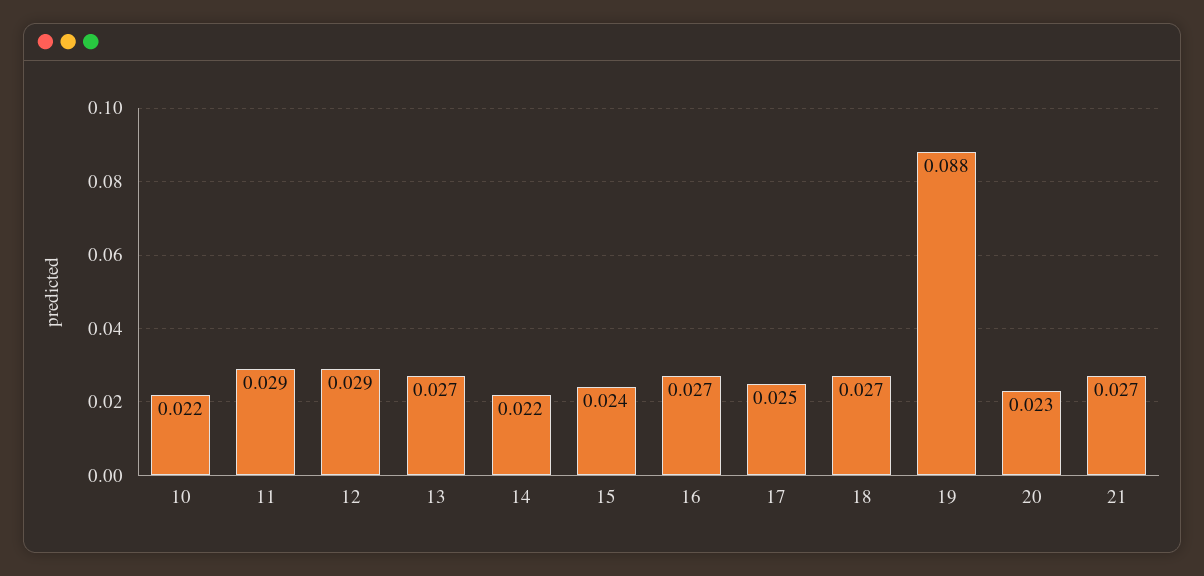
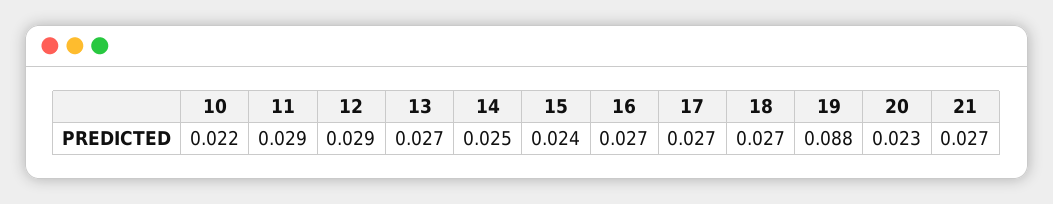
14: 0.022 -> 0.025
17: 0.025 -> 0.027

